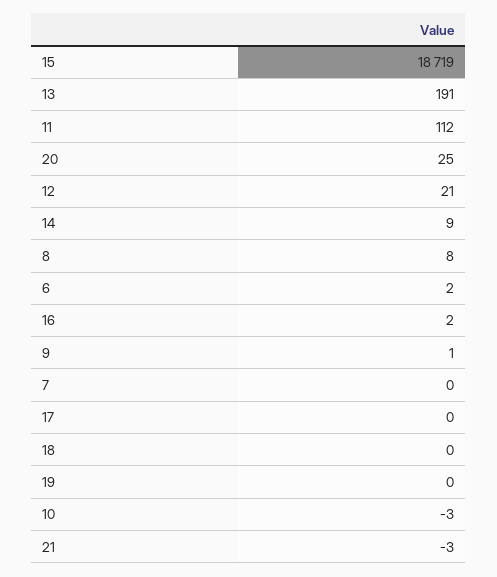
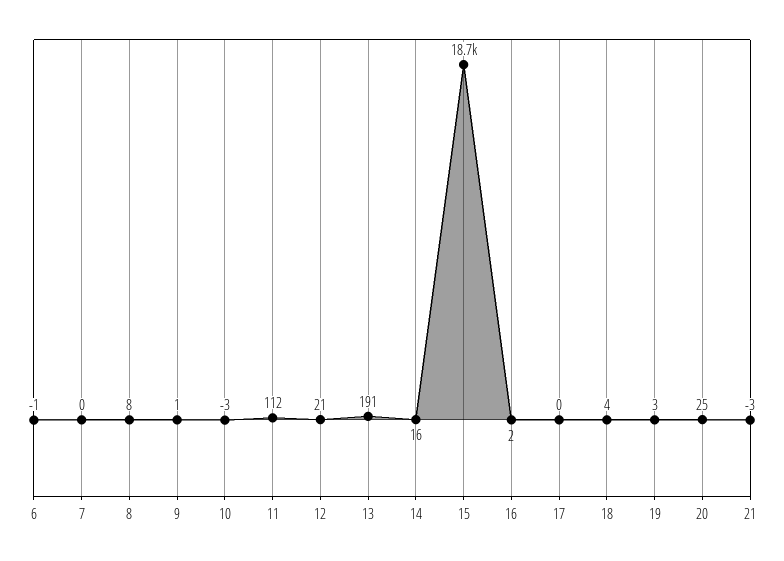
14: 9 -> 16
6: 2 -> -1
18: 0 -> 4
19: 0 -> 3

